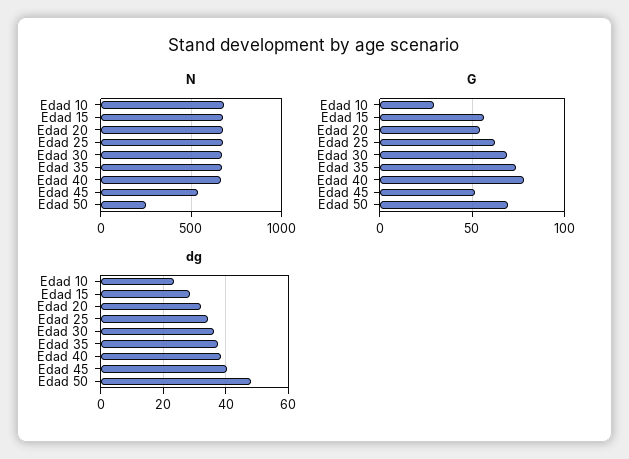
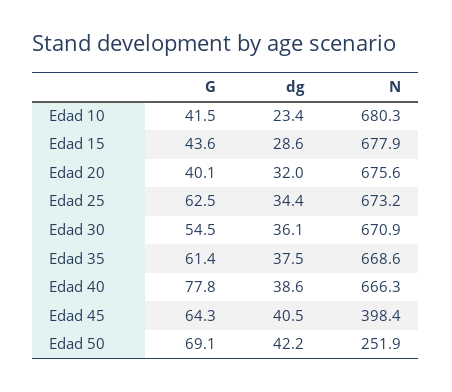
N, Edad 45: 550 -> 398.4
G, Edad 10: 30 -> 41.5
G, Edad 15: 55 -> 43.6
G, Edad 20: 55 -> 40.1
G, Edad 30: 70 -> 54.5
G, Edad 35: 75 -> 61.4
G, Edad 45: 50 -> 64.3
dg, Edad 50: 48 -> 42.2

